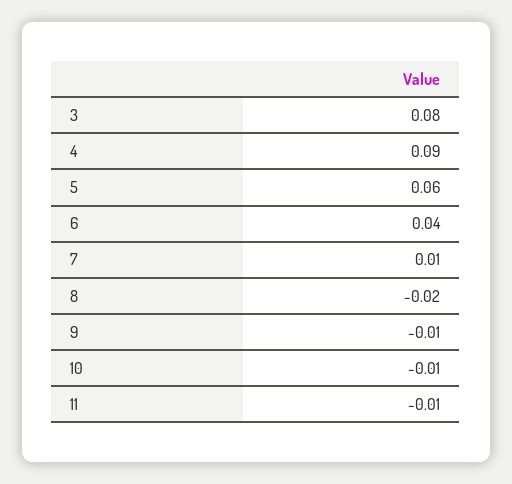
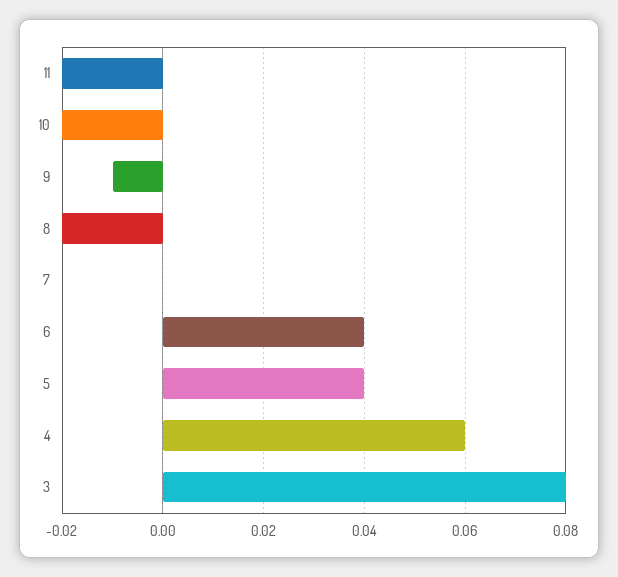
4: 0.09 -> 0.06
5: 0.06 -> 0.04
7: 0.01 -> 0
10: -0.01 -> -0.02
11: -0.01 -> -0.02

